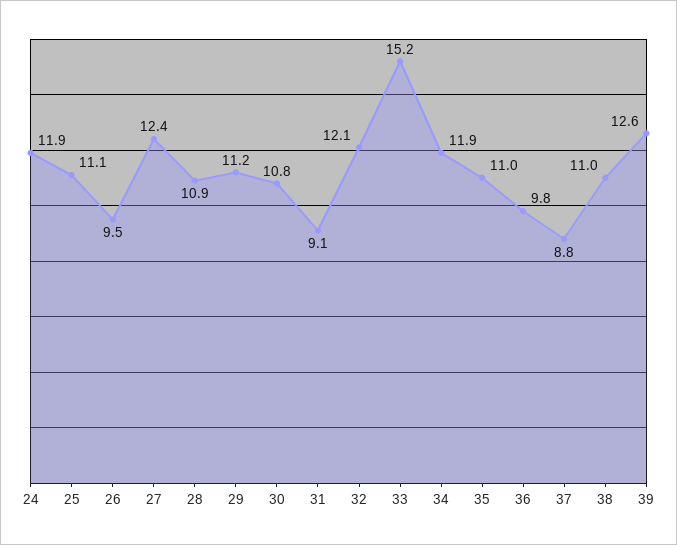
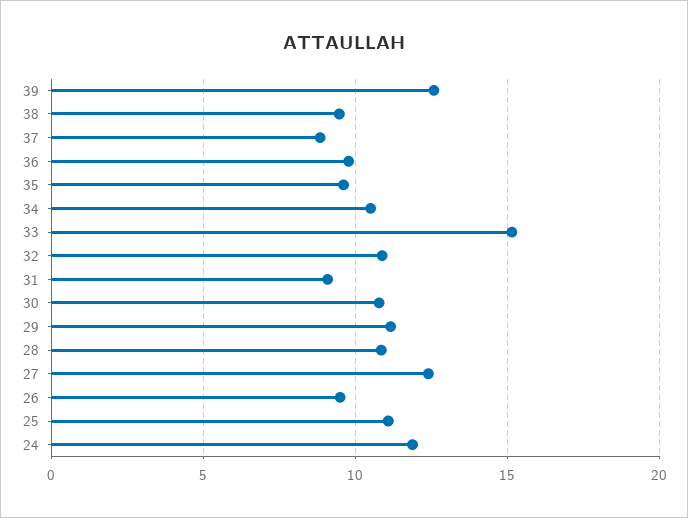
32: 12.1 -> 11
34: 11.9 -> 10.5
35: 11 -> 9.5
38: 11 -> 9.5

